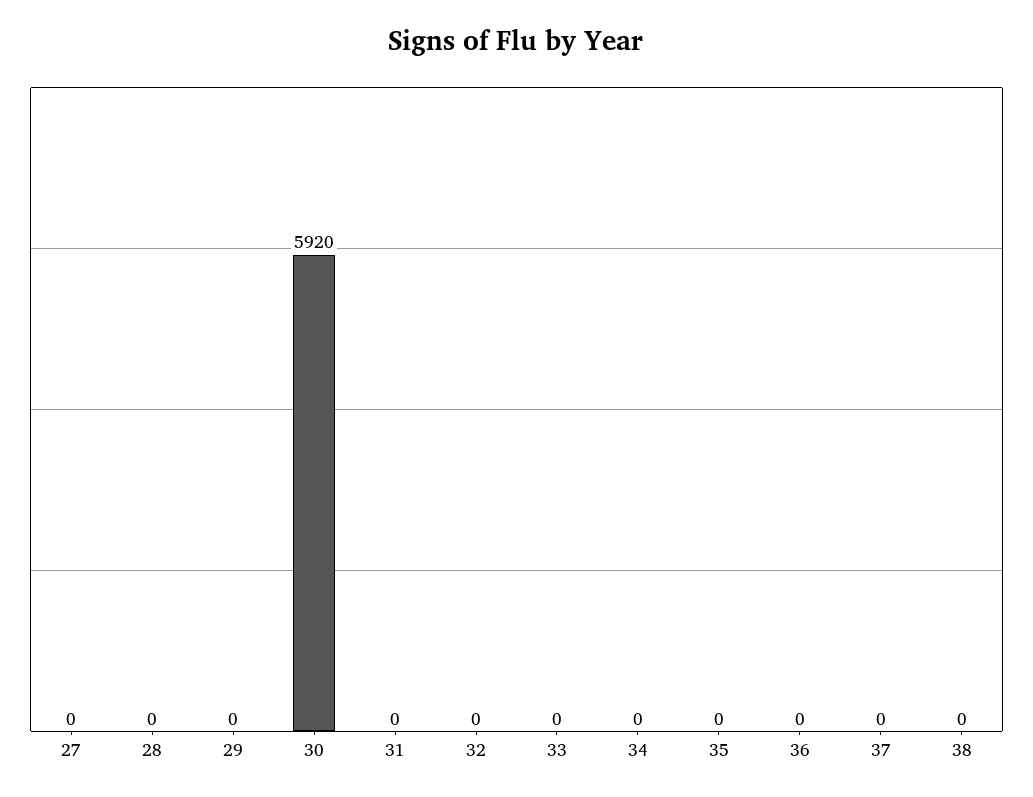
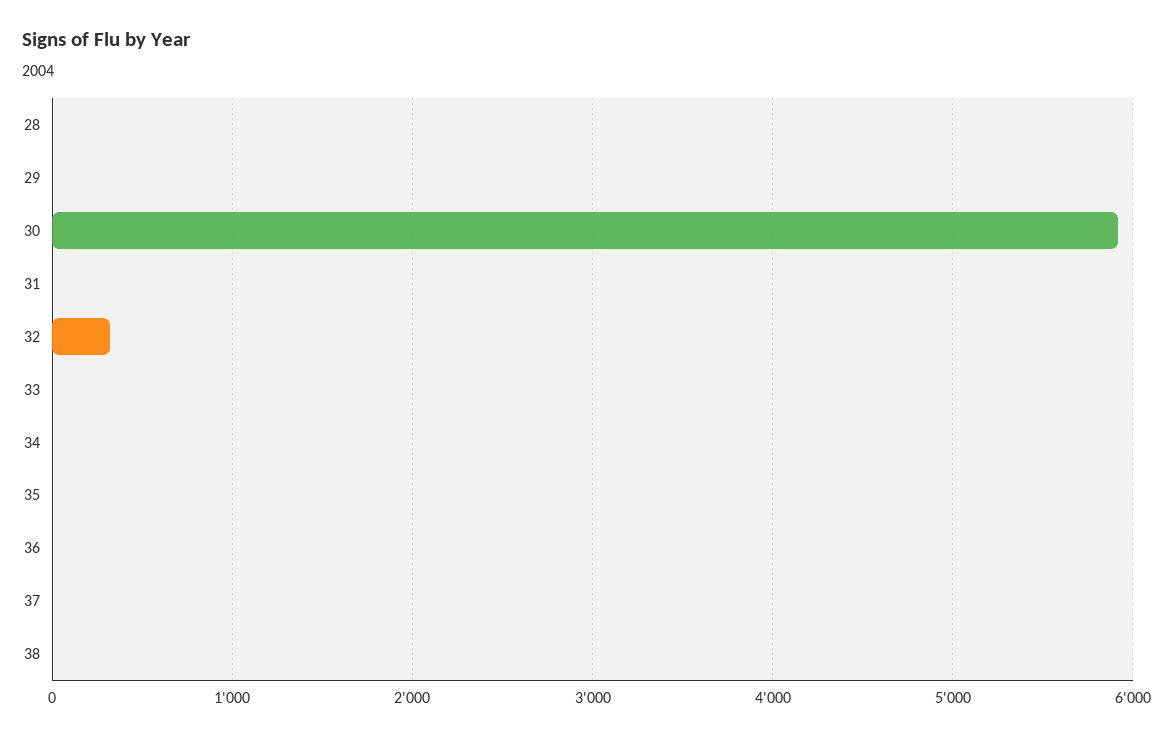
27: 0 -> none
32: 0 -> 300

